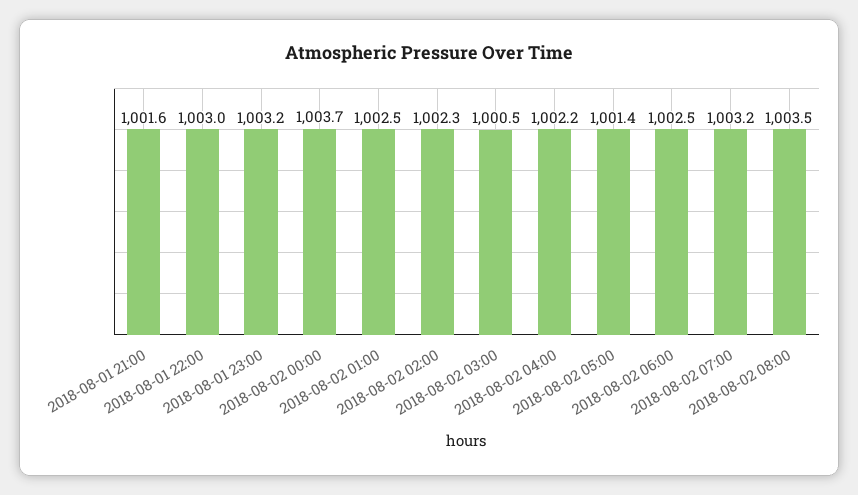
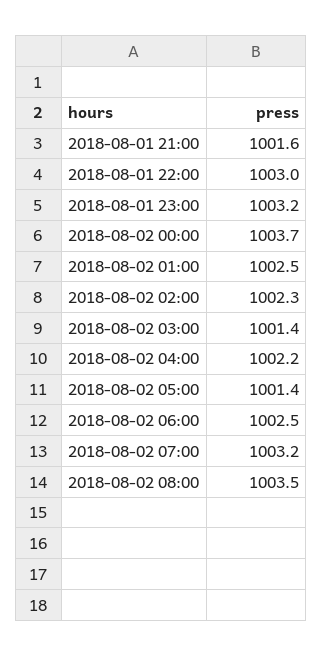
2018-08-02 03:00: 1000.5 -> 1001.4

